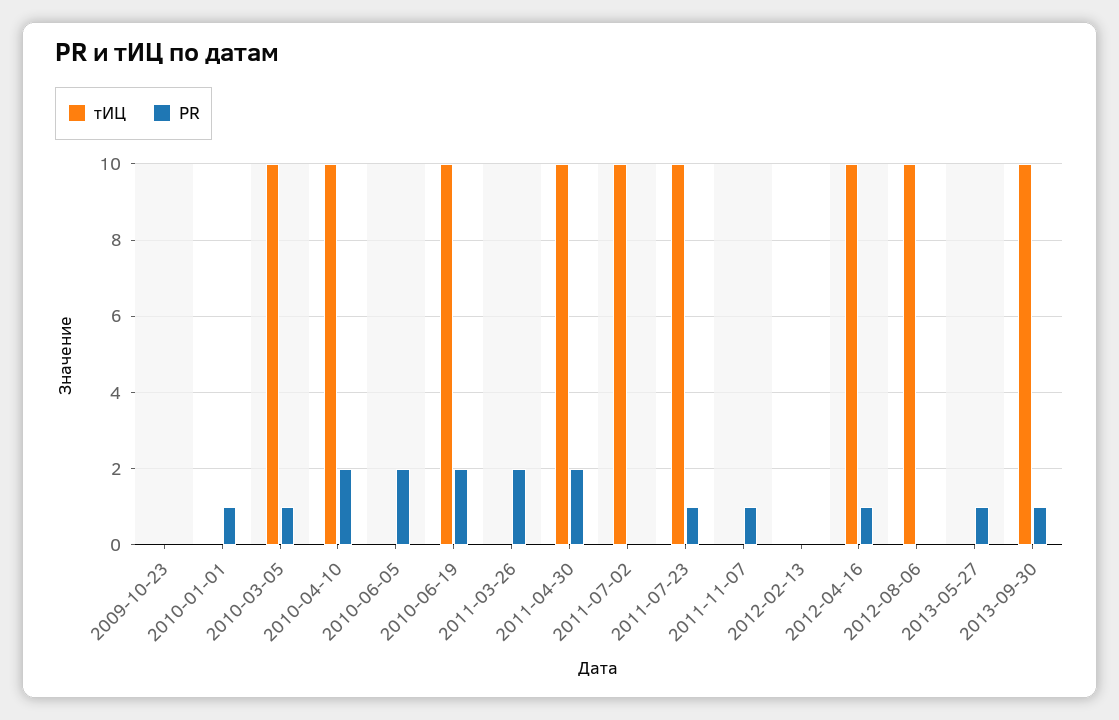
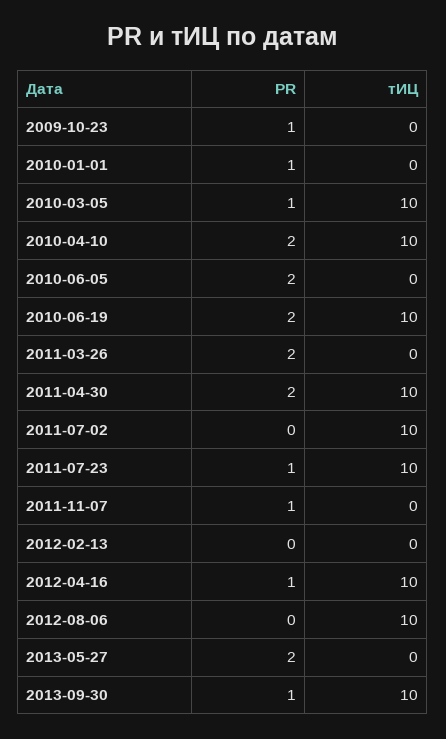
PR, 2009-10-23: 0 -> 1
PR, 2013-05-27: 1 -> 2

